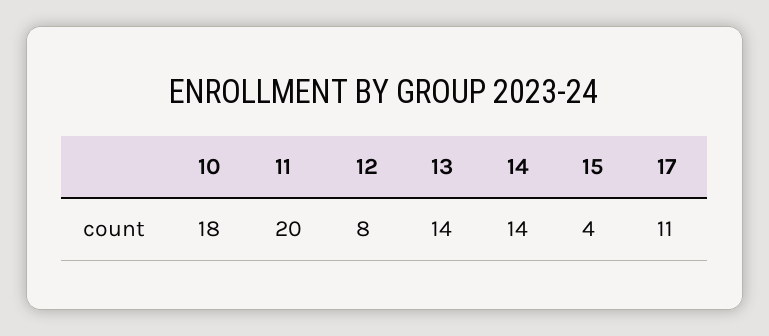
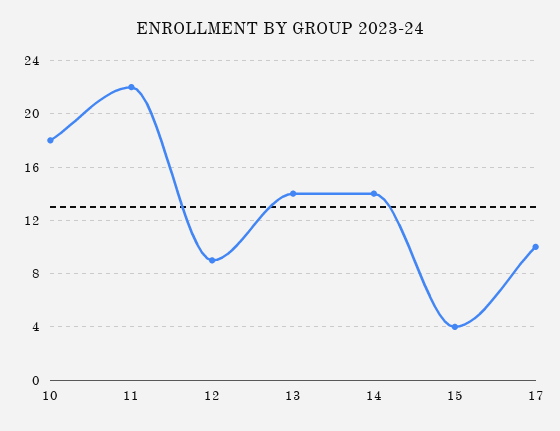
11: 20 -> 22
12: 8 -> 9
17: 11 -> 10

